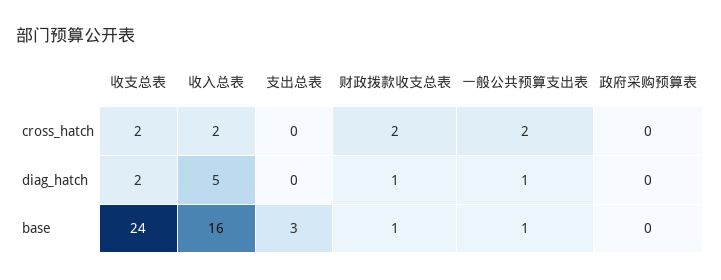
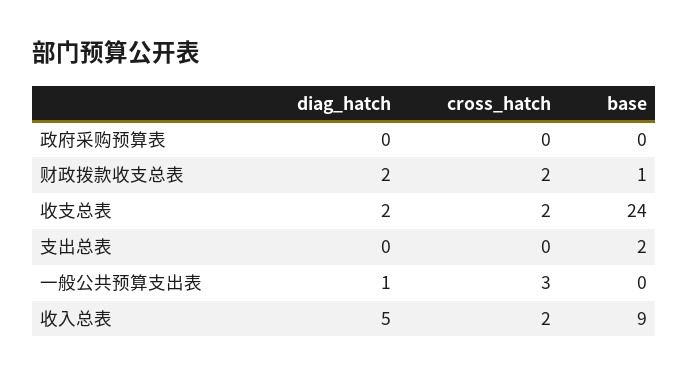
一般公共预算支出表, cross_hatch: 2 -> 3
财政拨款收支总表, diag_hatch: 1 -> 2
收入总表, base: 16 -> 9
支出总表, base: 3 -> 2
一般公共预算支出表, base: 1 -> 0

